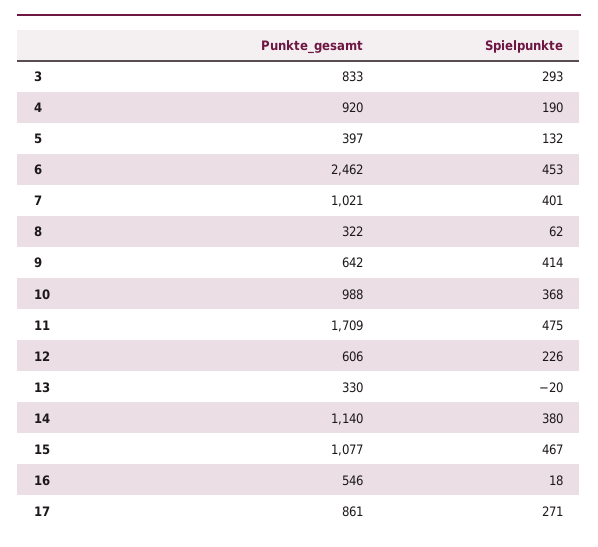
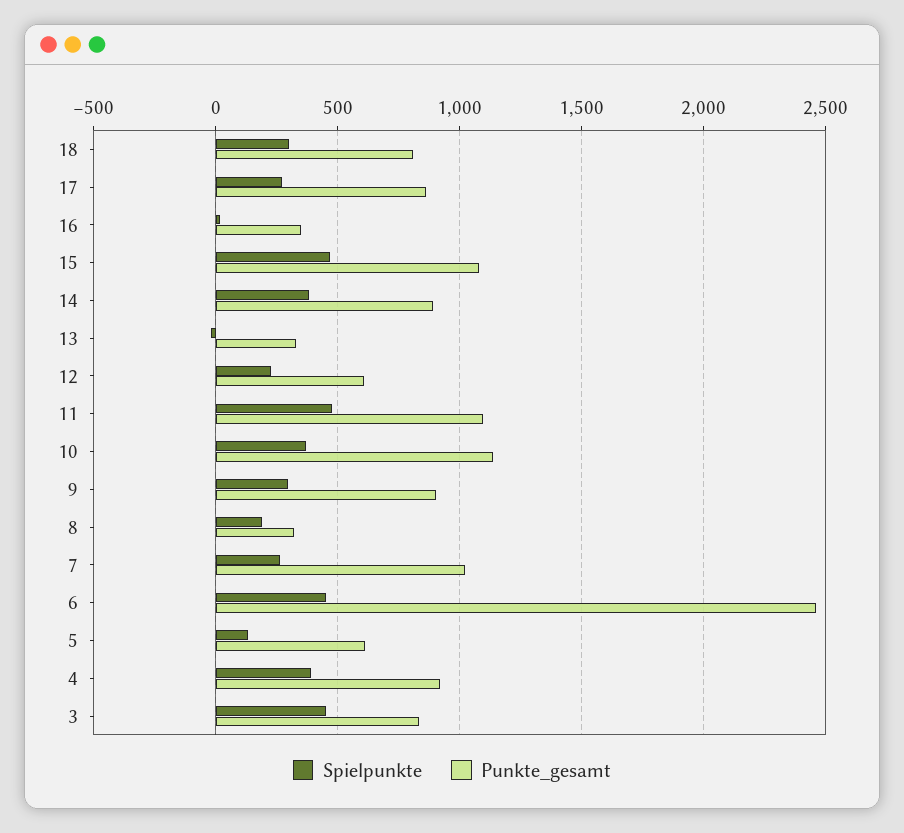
Spielpunkte, 3: 293 -> 450
Spielpunkte, 4: 190 -> 400
Punkte_gesamt, 5: 397 -> 600
Spielpunkte, 7: 401 -> 250
Spielpunkte, 8: 62 -> 200
Punkte_gesamt, 9: 642 -> 900
Spielpunkte, 9: 414 -> 300
Punkte_gesamt, 10: 988 -> 1150
Punkte_gesamt, 11: 1709 -> 1100
Punkte_gesamt, 14: 1140 -> 900
Punkte_gesamt, 16: 546 -> 350
Spielpunkte, 18: none -> 300
Punkte_gesamt, 18: none -> 800

